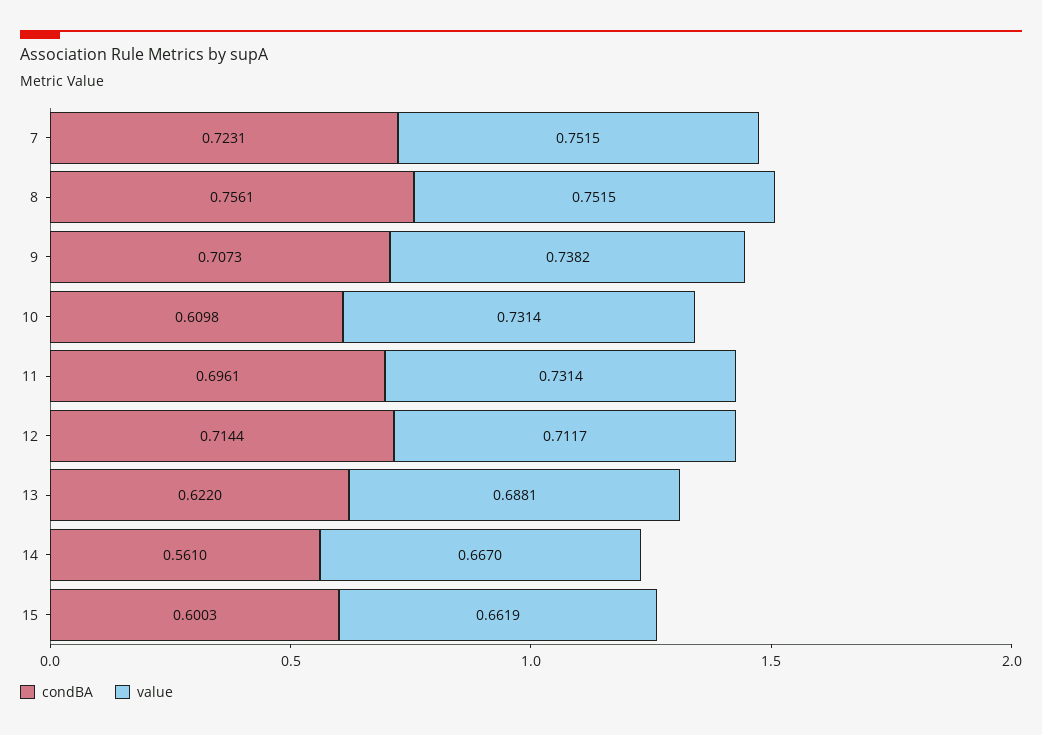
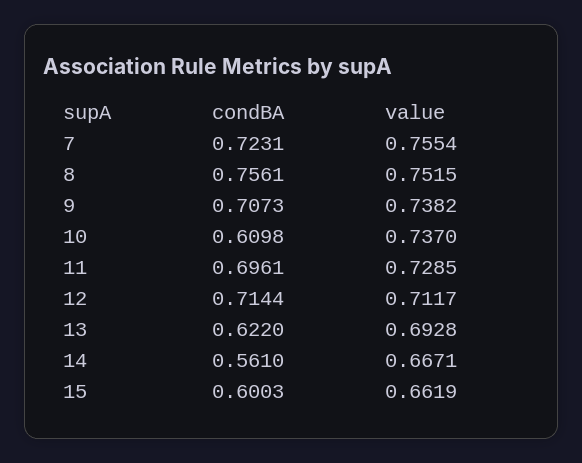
value, 7: 0.7515 -> 0.7554
value, 10: 0.7314 -> 0.737
value, 11: 0.7314 -> 0.7285
value, 13: 0.6881 -> 0.6928
value, 14: 0.667 -> 0.6671

